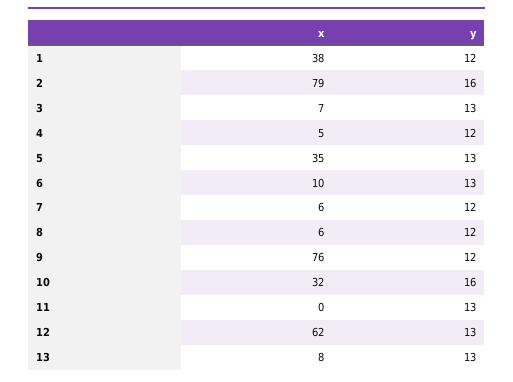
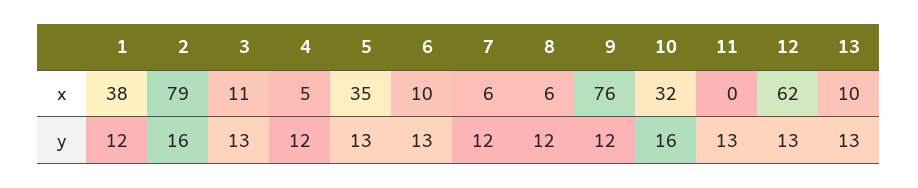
x, 3: 7 -> 11
x, 13: 8 -> 10

